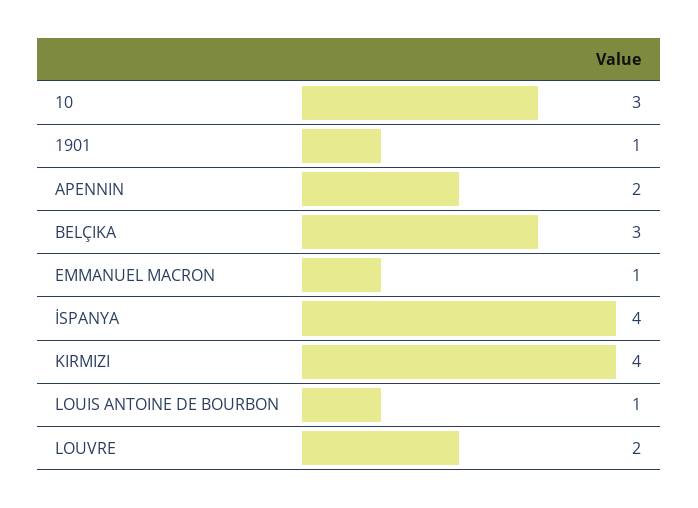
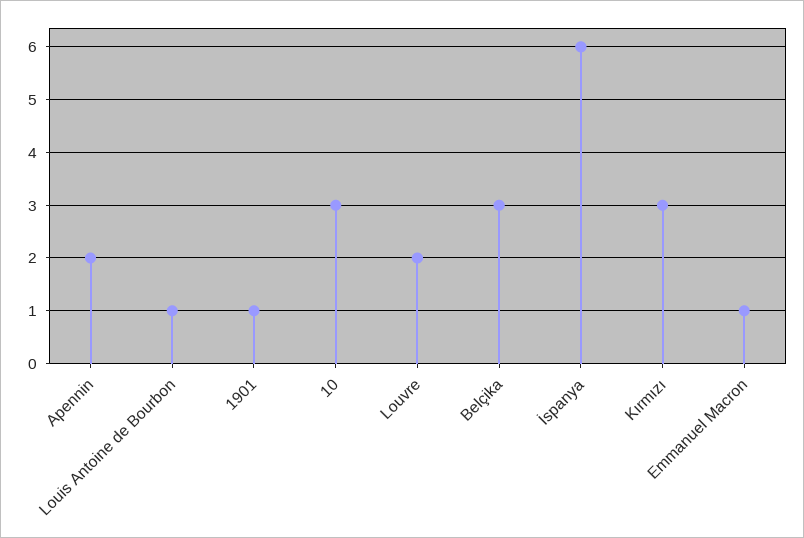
İSPANYA: 4 -> 6
KIRMIZI: 4 -> 3

